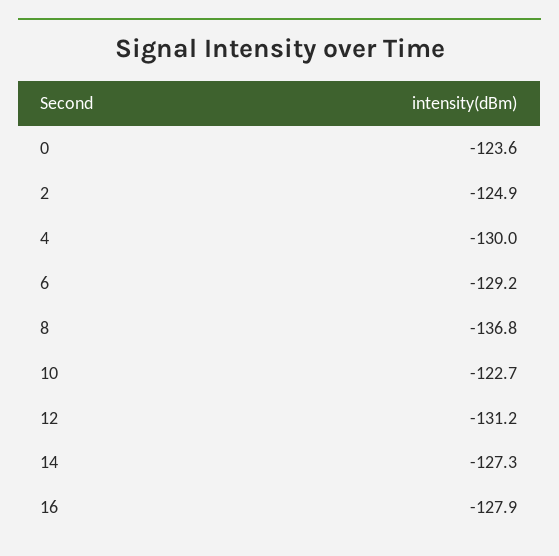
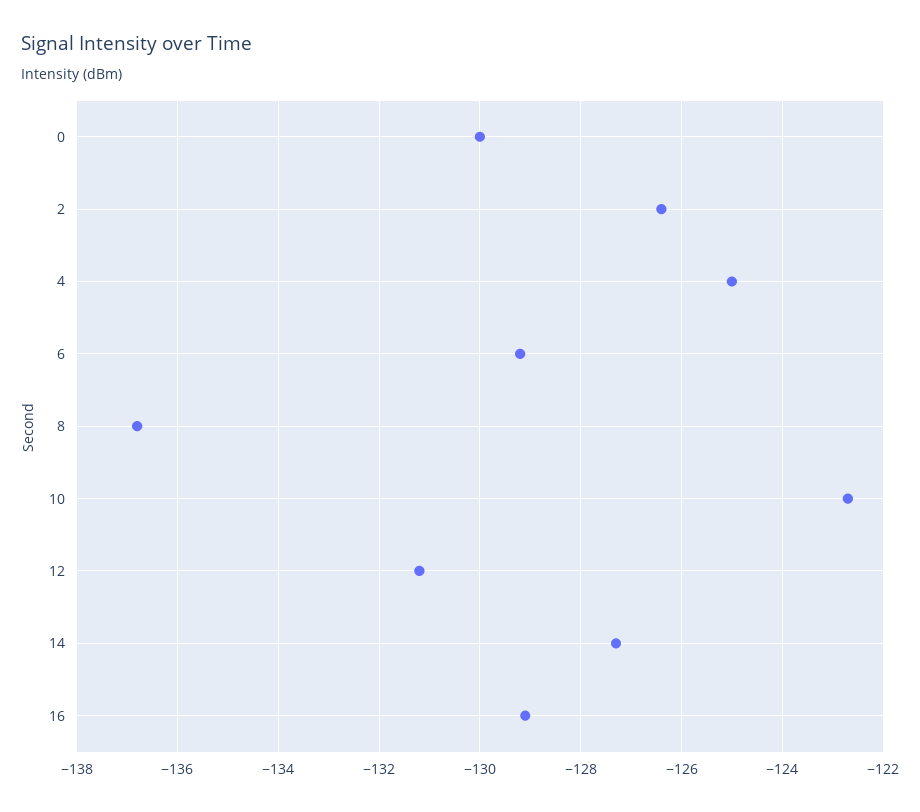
0: -123.6 -> -130
2: -124.9 -> -126.5
4: -130 -> -125
16: -127.9 -> -129

